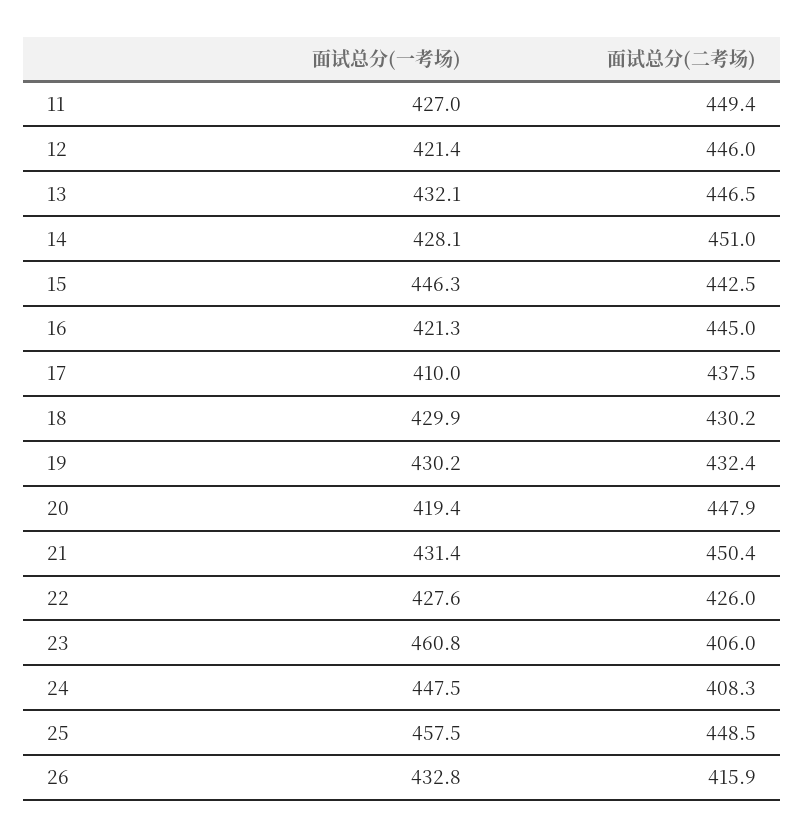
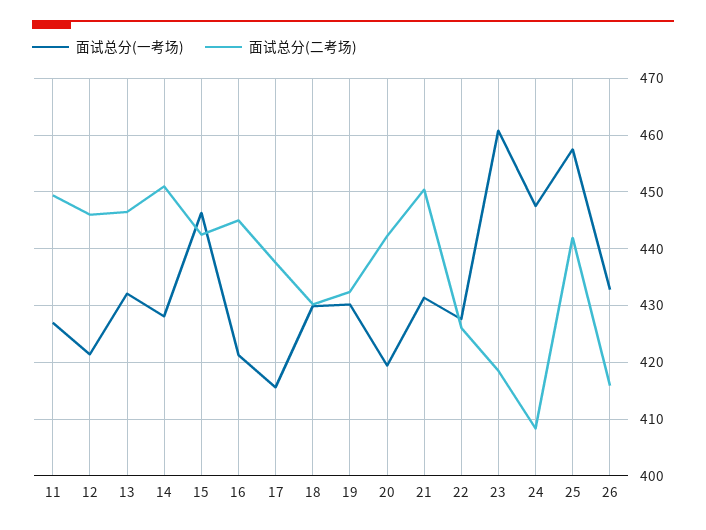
面试总分(一考场), 17: 410 -> 416
面试总分(二考场), 20: 447.9 -> 442
面试总分(二考场), 23: 406 -> 418
面试总分(二考场), 25: 448.5 -> 442

